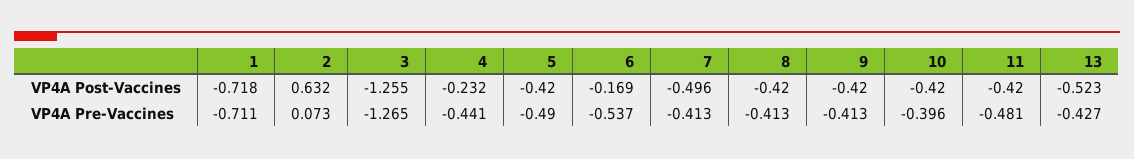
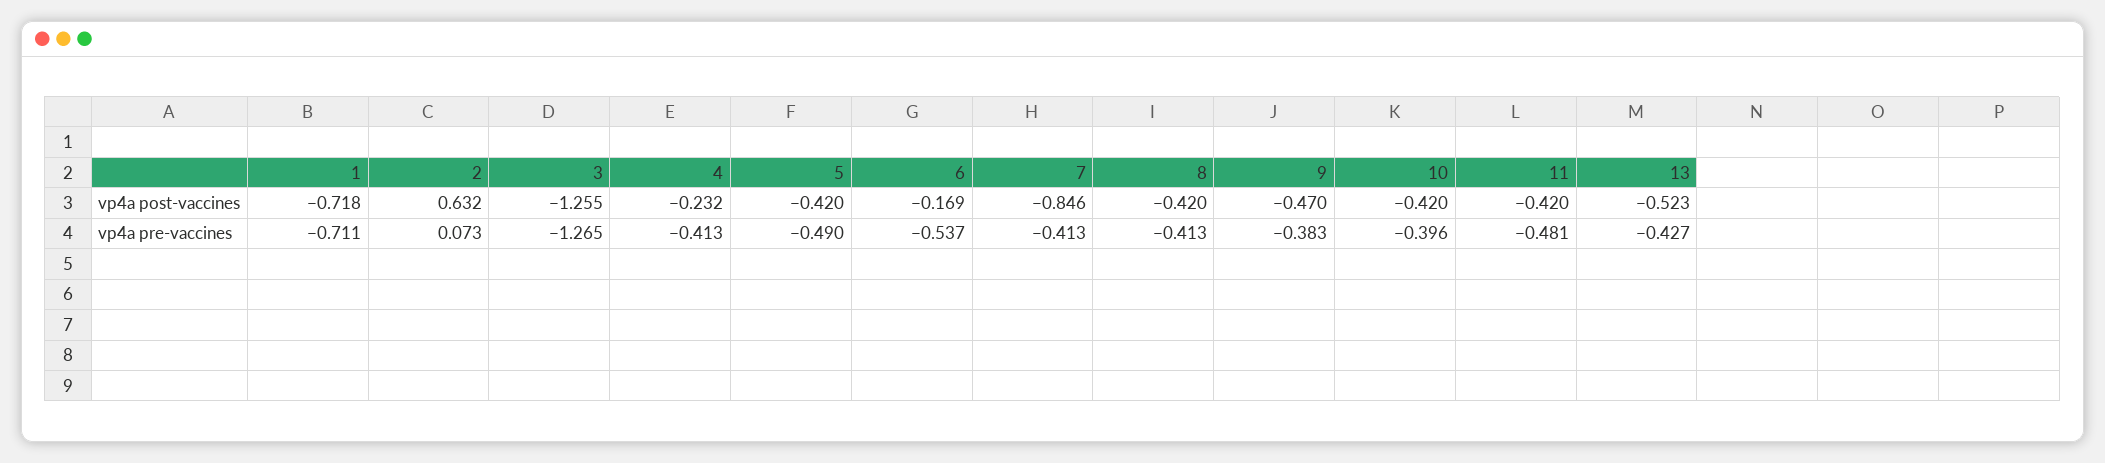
7, VP4A Post-Vaccines: -0.496 -> -0.846
9, VP4A Post-Vaccines: -0.42 -> -0.47
4, VP4A Pre-Vaccines: -0.441 -> -0.413
9, VP4A Pre-Vaccines: -0.413 -> -0.383

